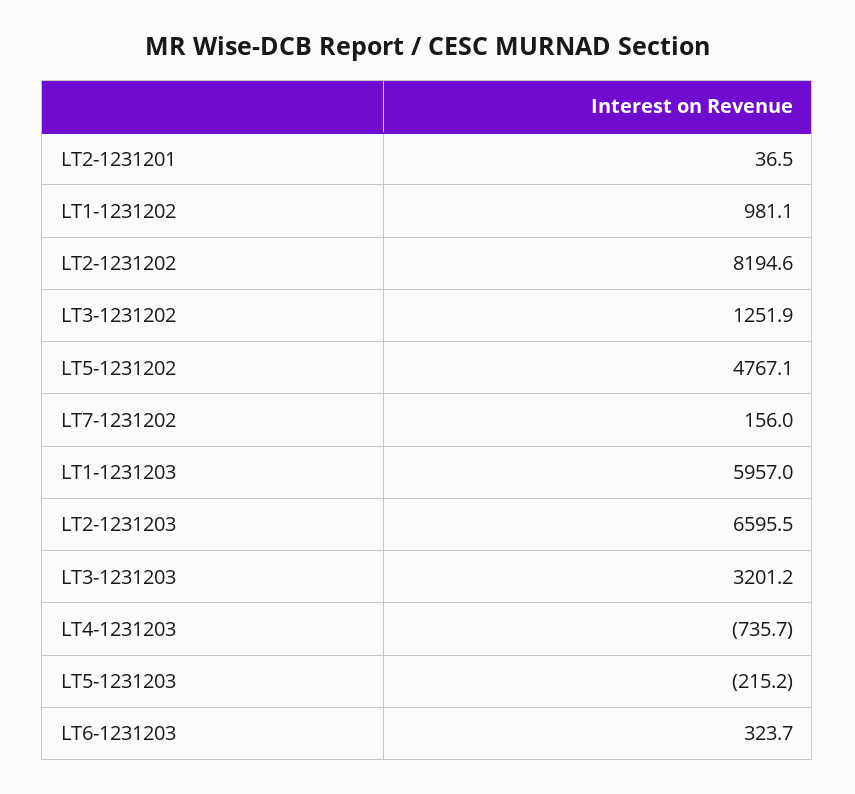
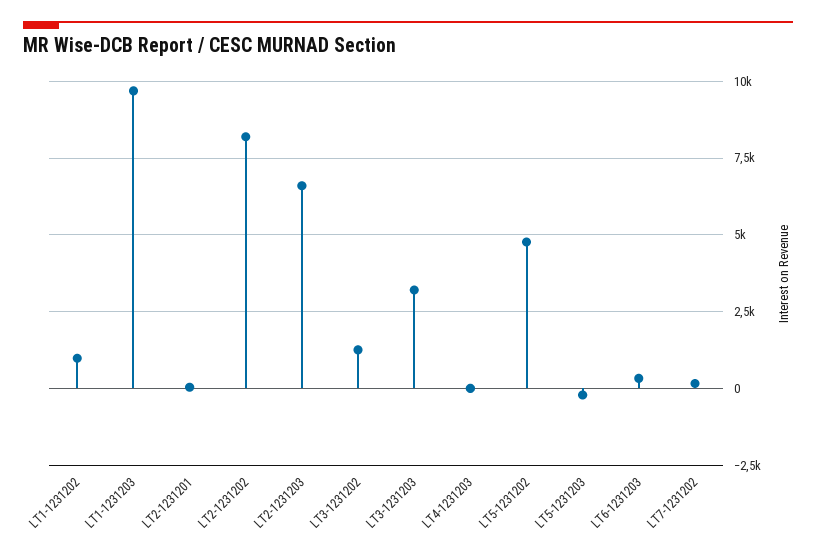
LT1-1231203: 5957 -> 9750
LT4-1231203: -735.7 -> 0

